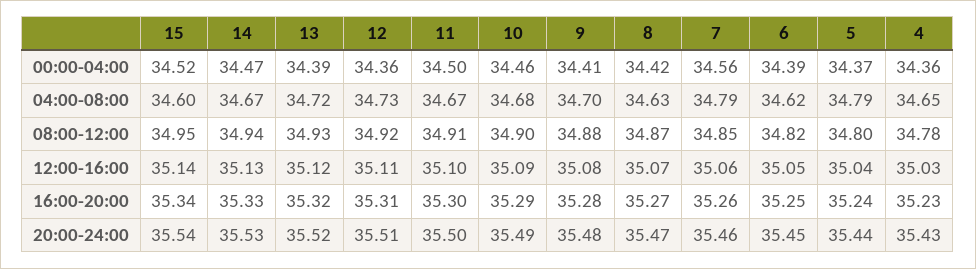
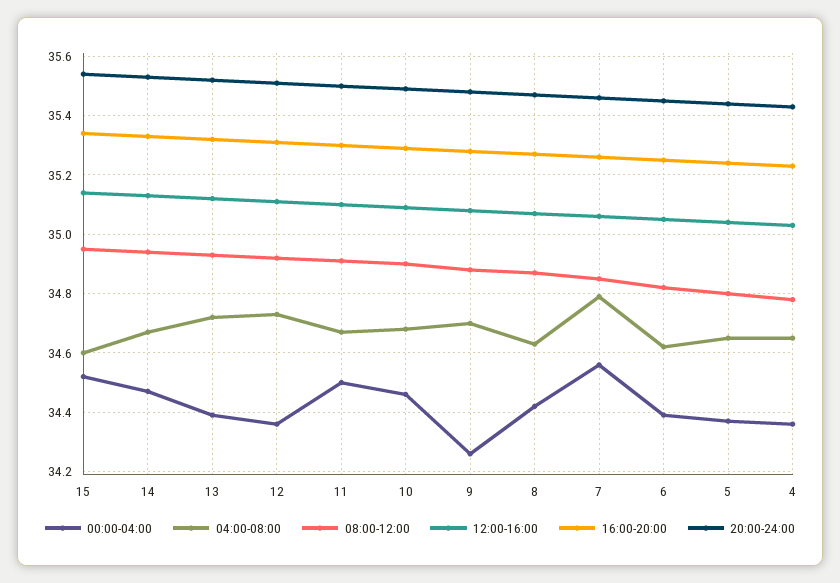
00:00-04:00, 9: 34.41 -> 34.25
04:00-08:00, 5: 34.79 -> 34.65

